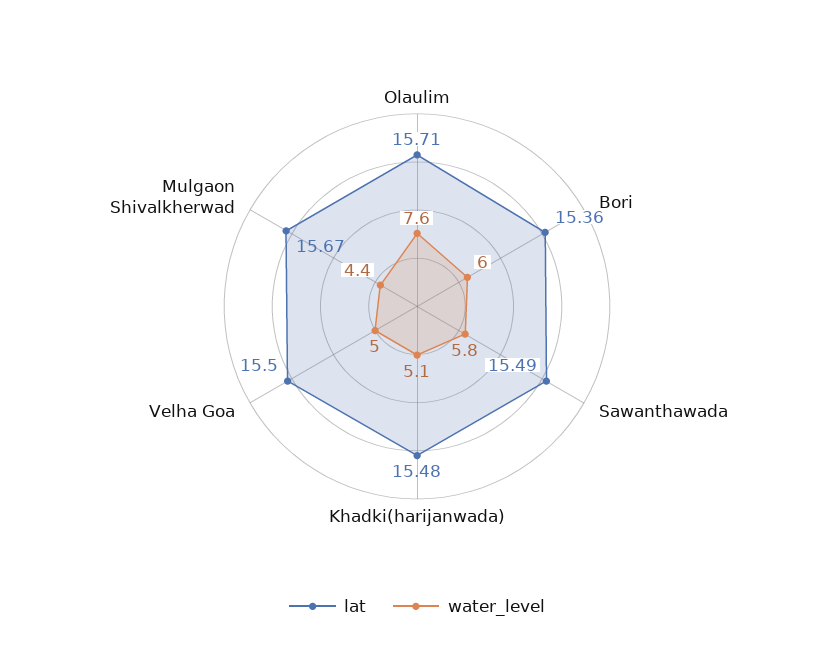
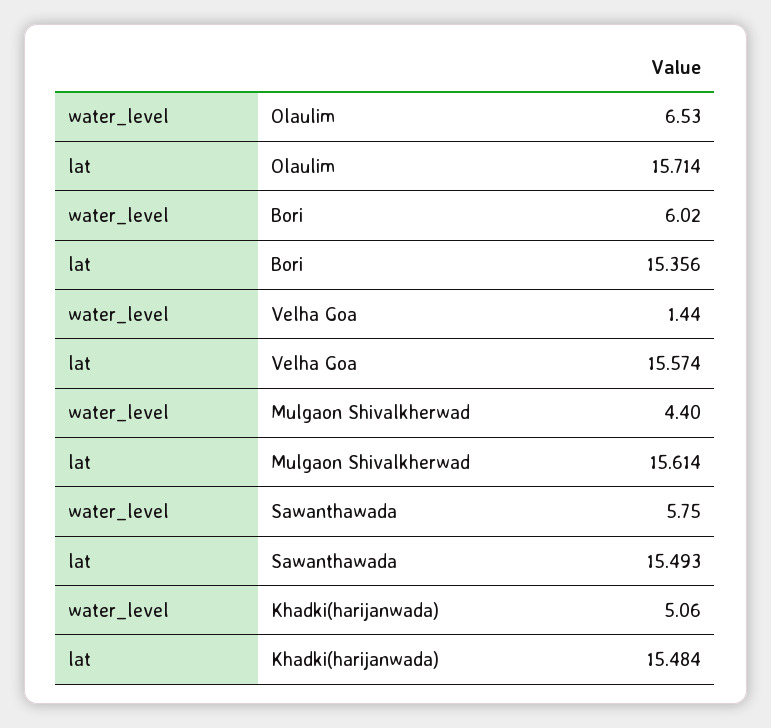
water_level, Olaulim: 7.6 -> 6.53
lat, Velha Goa: 15.5 -> 15.574
water_level, Velha Goa: 5 -> 1.44
lat, Mulgaon Shivalkherwad: 15.67 -> 15.614

